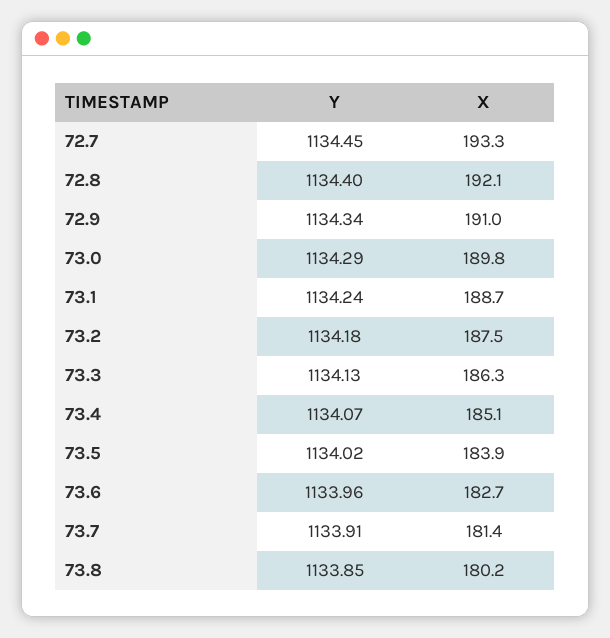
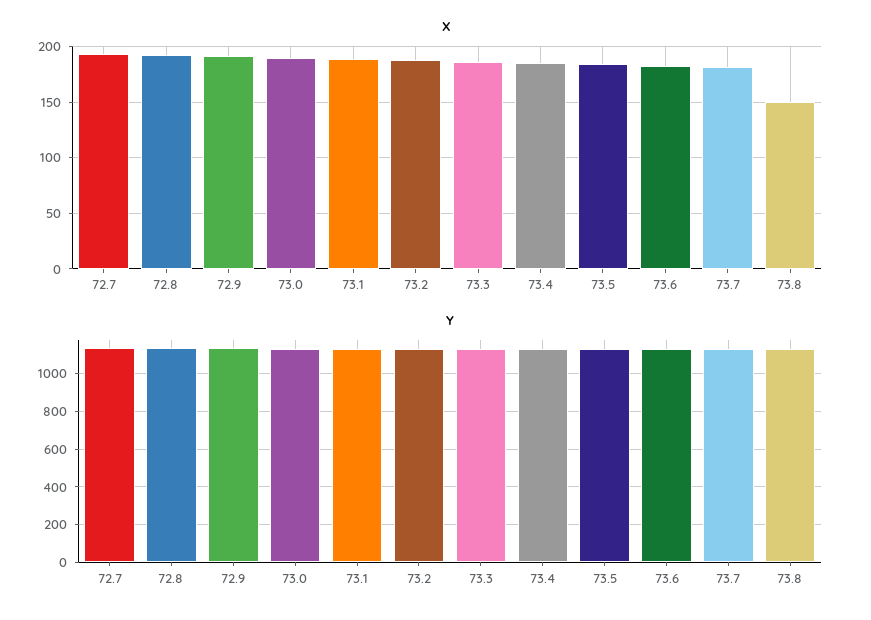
X, 73.8: 180.2 -> 150

